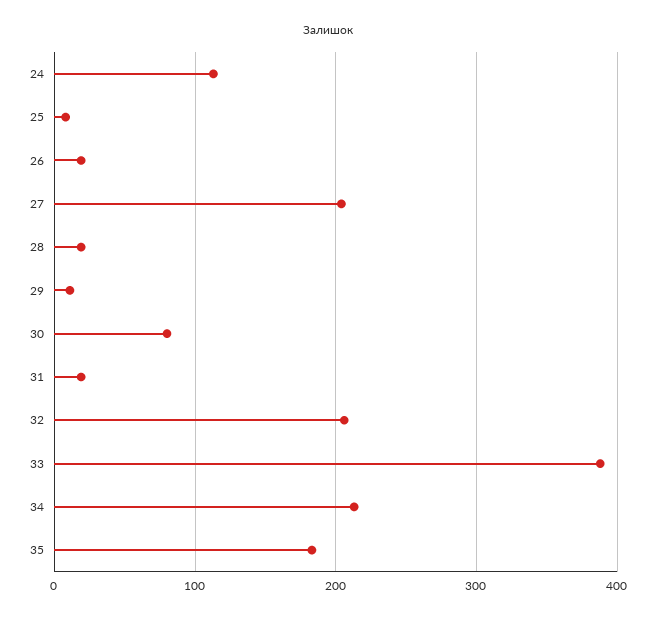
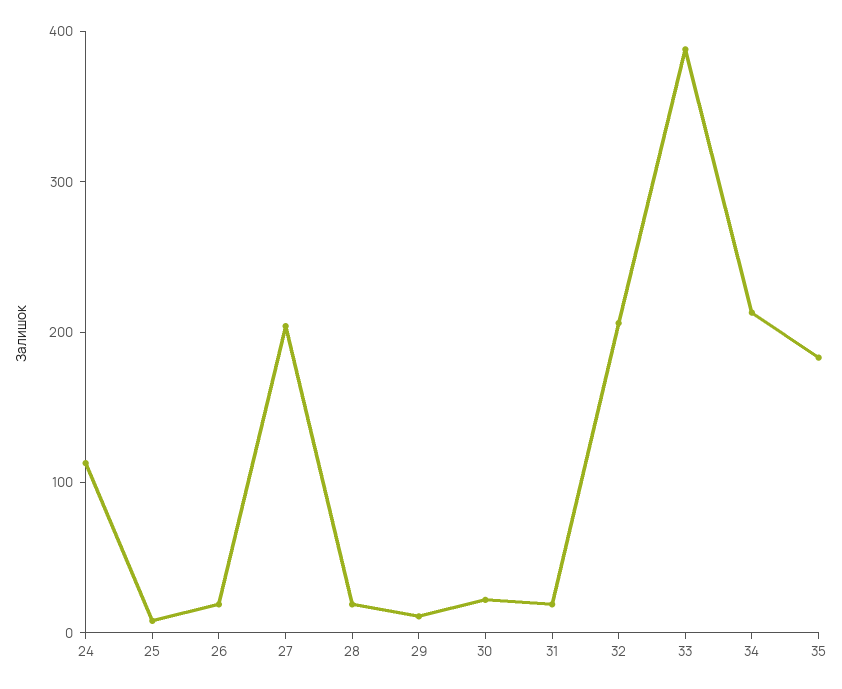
30: 80 -> 20

